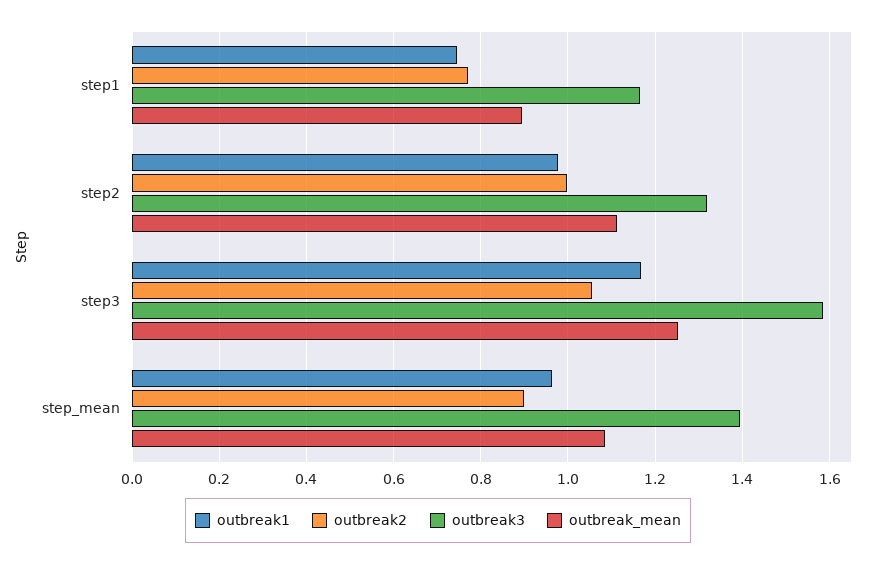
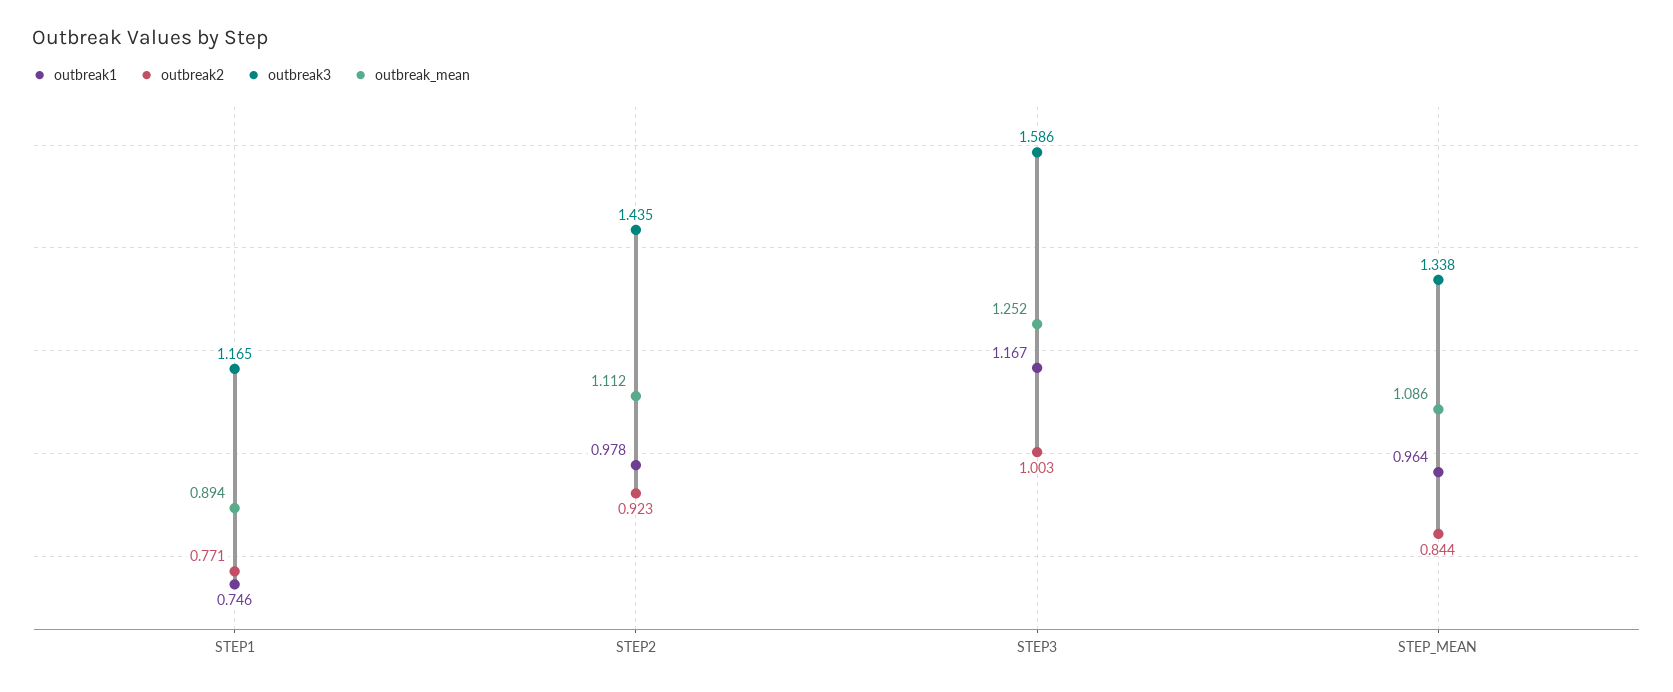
outbreak2, step2: 1 -> 0.923
outbreak3, step2: 1.32 -> 1.435
outbreak2, step3: 1.06 -> 1.003
outbreak2, step_mean: 0.9 -> 0.844
outbreak3, step_mean: 1.4 -> 1.338

